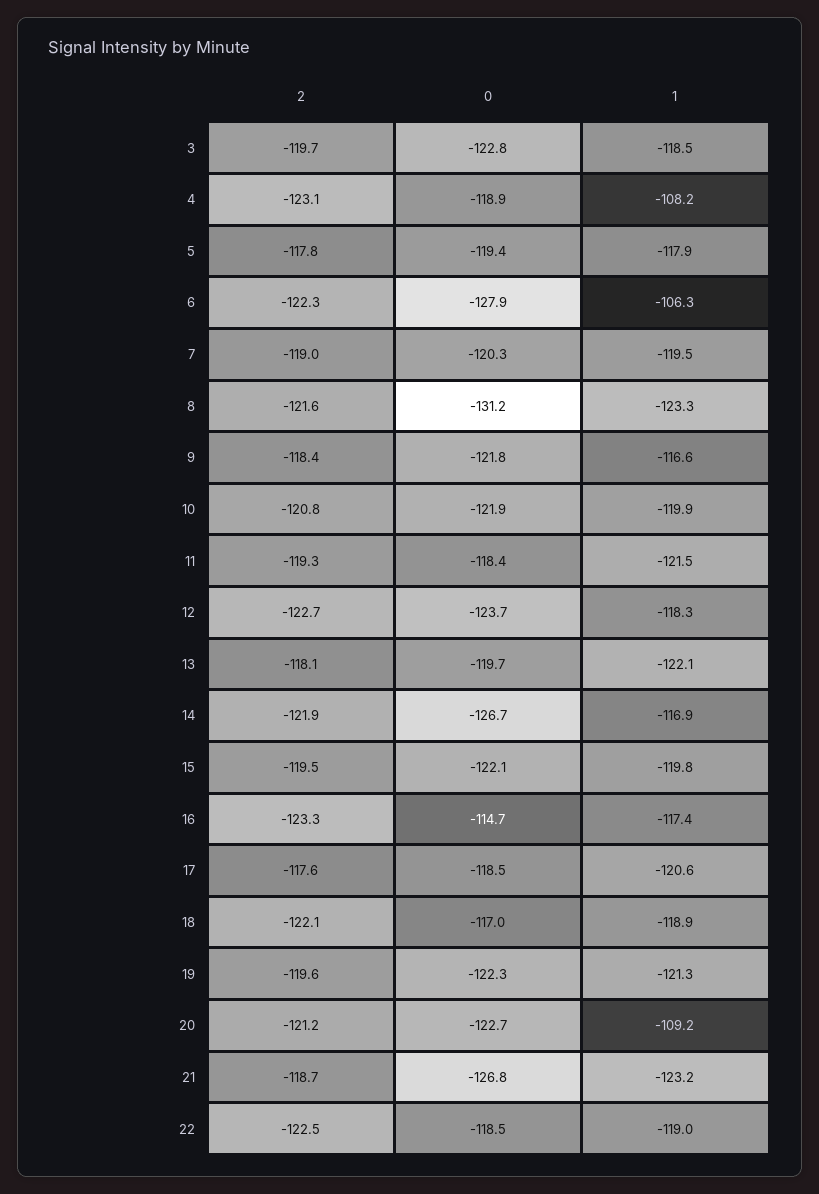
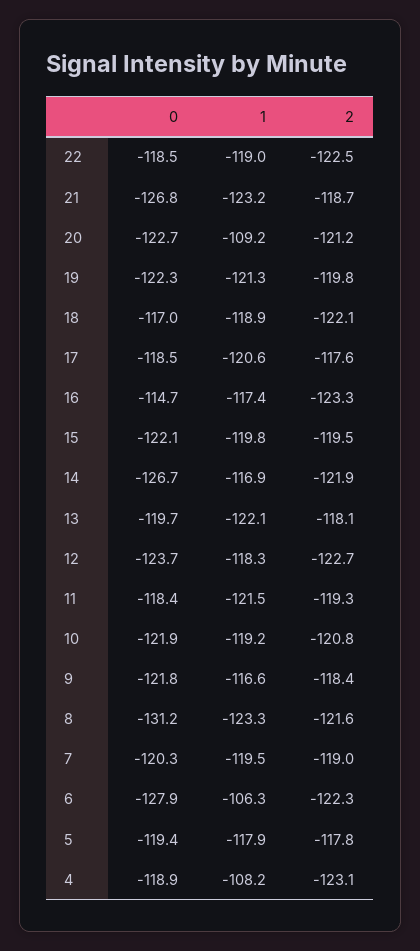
2, 3: -119.7 -> none
0, 3: -122.8 -> none
1, 3: -118.5 -> none
1, 10: -119.9 -> -119.2
2, 19: -119.6 -> -119.8

